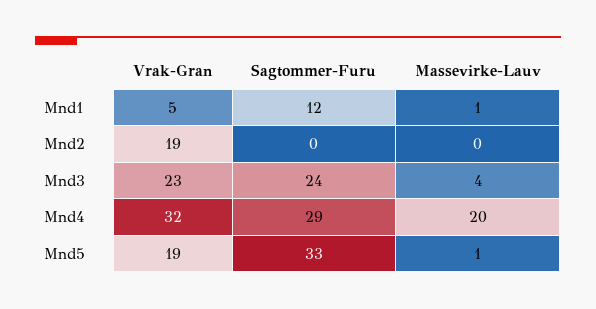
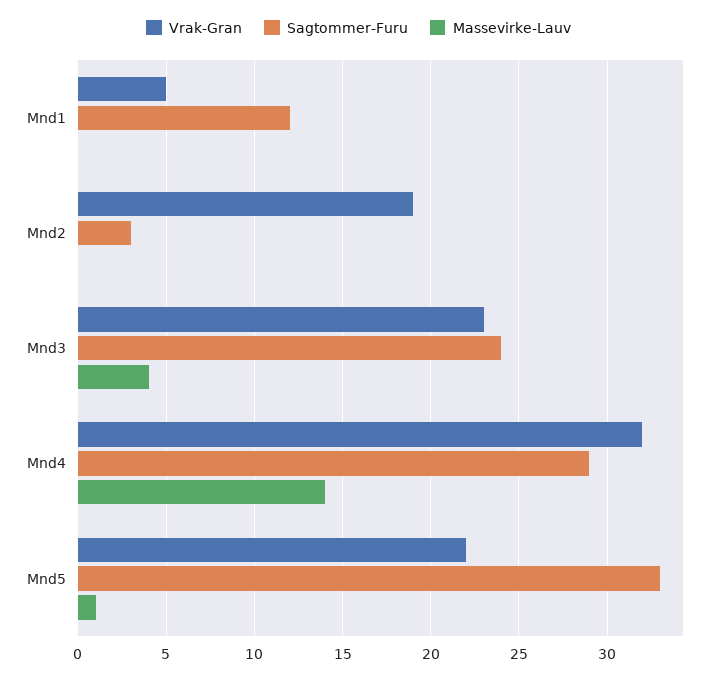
Massevirke-Lauv, Mnd1: 1 -> 0
Sagtommer-Furu, Mnd2: 0 -> 3
Massevirke-Lauv, Mnd4: 20 -> 14
Vrak-Gran, Mnd5: 19 -> 22

